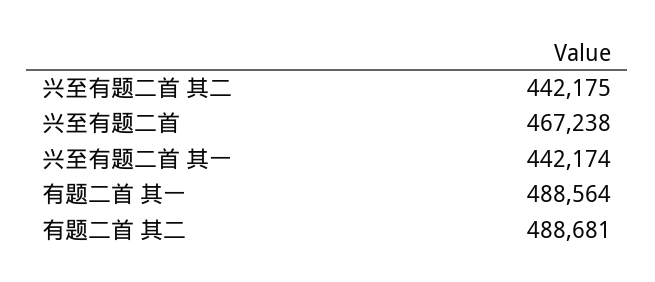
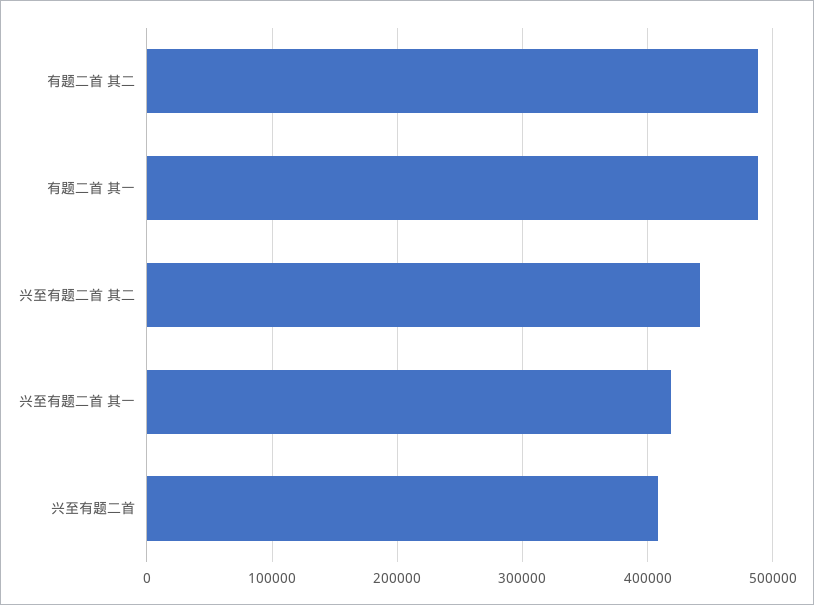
兴至有题二首: 467238 -> 410000
兴至有题二首 其一: 442174 -> 420000

